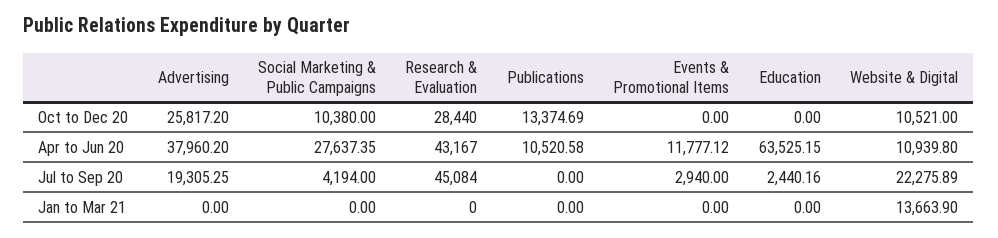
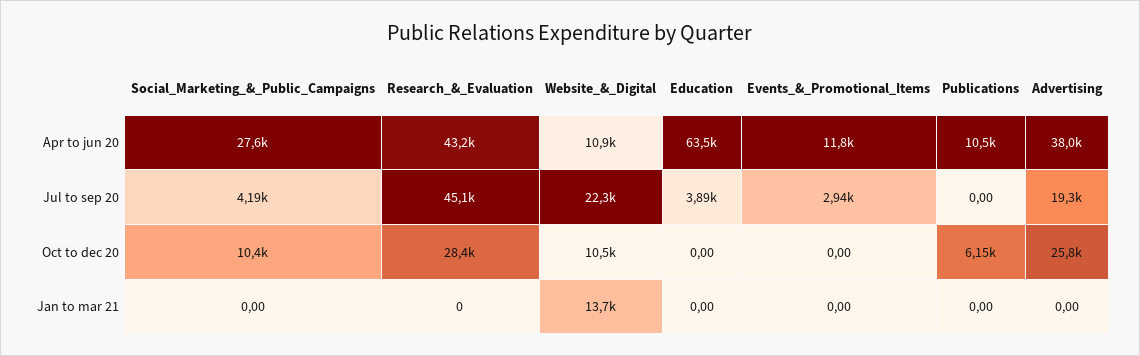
Publications, Oct to Dec 20: 13374.69 -> 6150
Education, Jul to Sep 20: 2440.16 -> 3890

